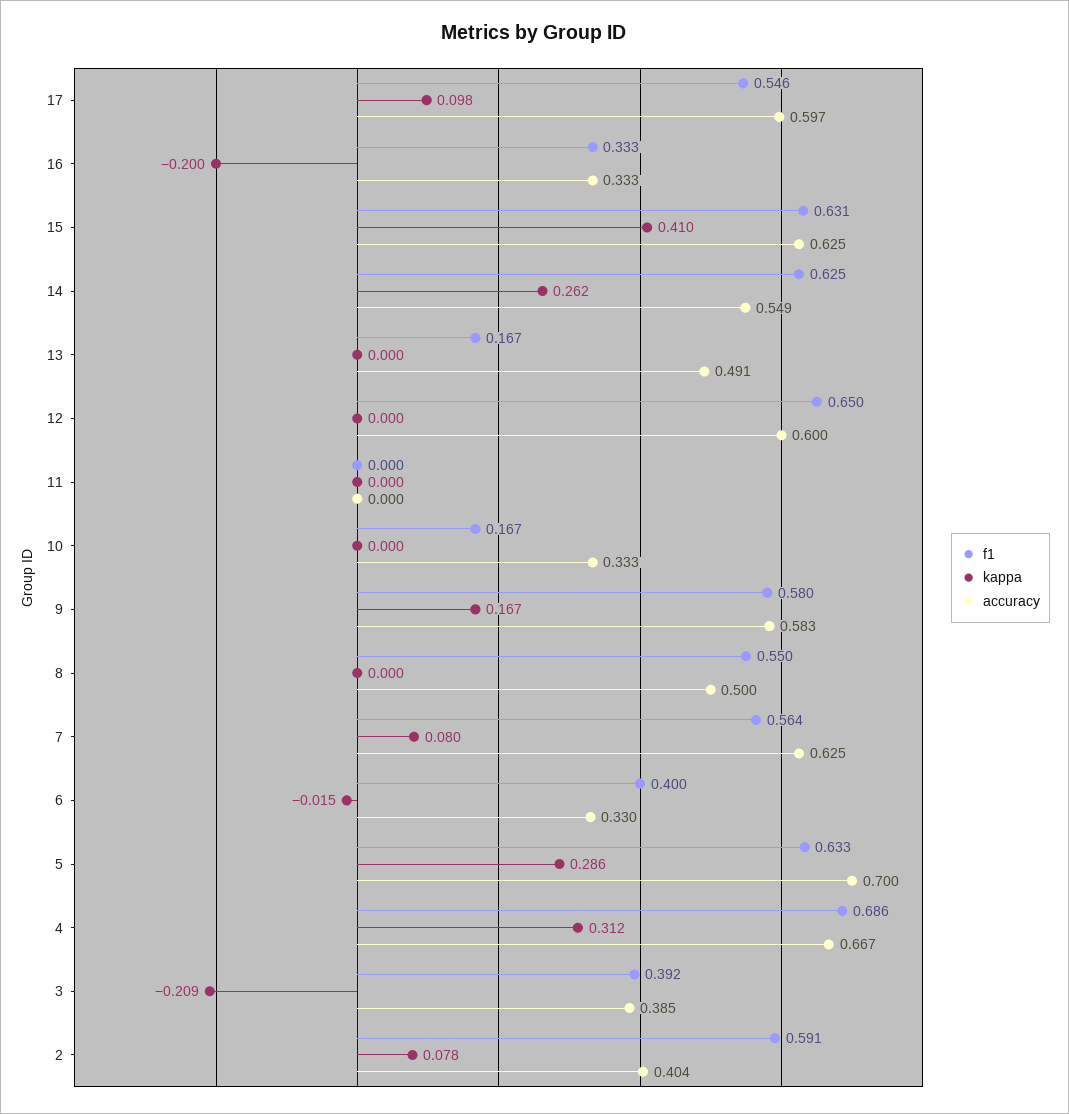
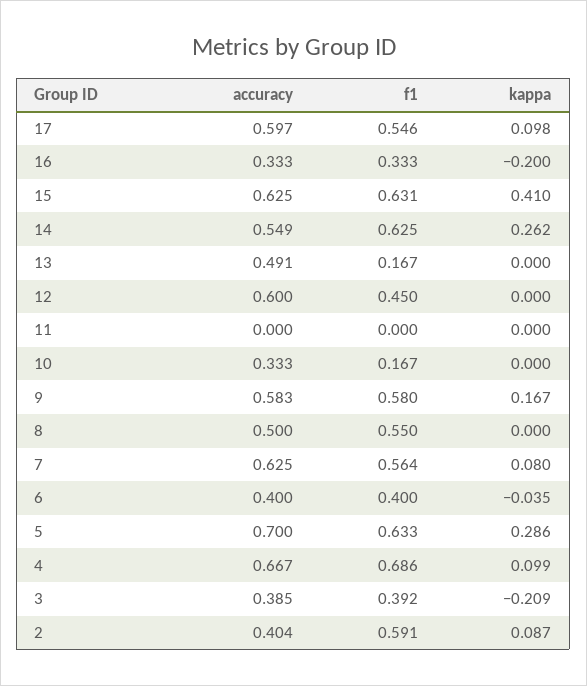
f1, 12: 0.65 -> 0.45
kappa, 6: -0.015 -> -0.035
accuracy, 6: 0.33 -> 0.4
kappa, 4: 0.312 -> 0.099
kappa, 2: 0.078 -> 0.087

